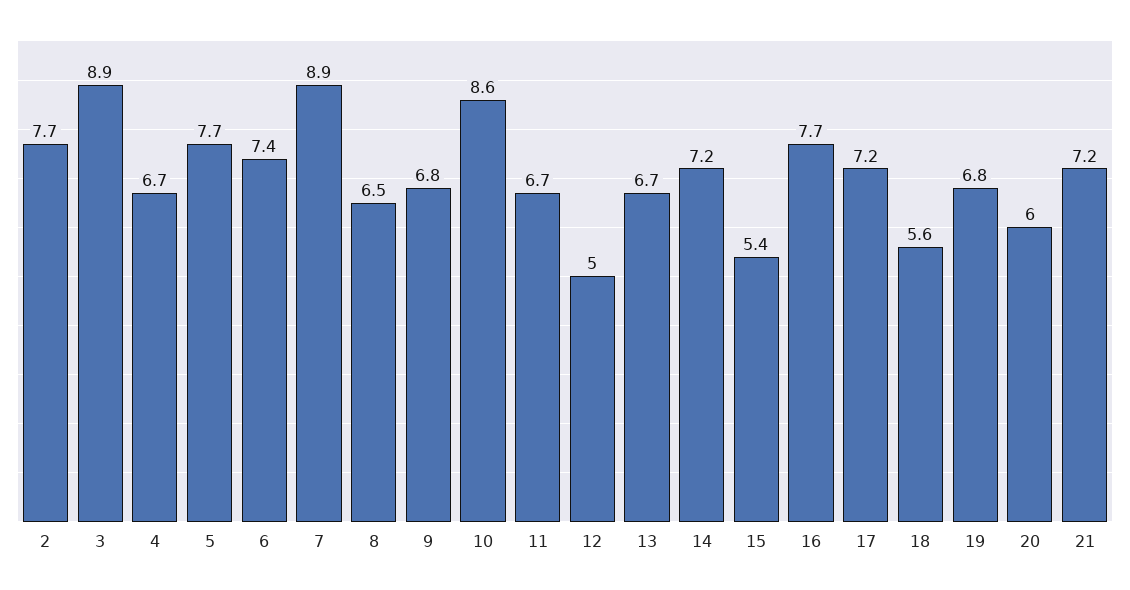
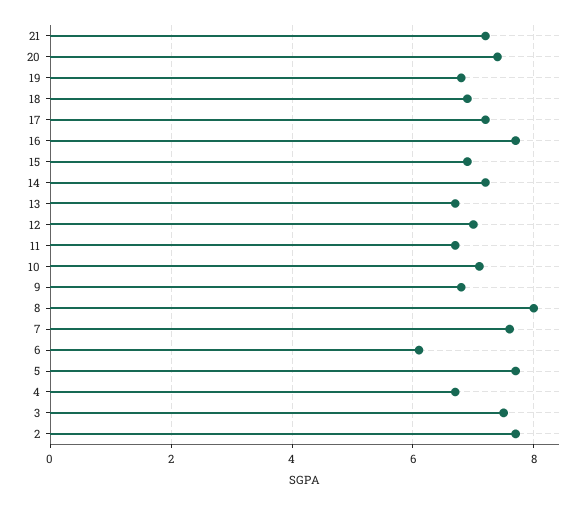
3: 8.9 -> 7.5
6: 7.4 -> 6
7: 8.9 -> 7.5
8: 6.5 -> 8
10: 8.6 -> 7
12: 5 -> 7
15: 5.4 -> 7
18: 5.6 -> 7
20: 6 -> 7.5

